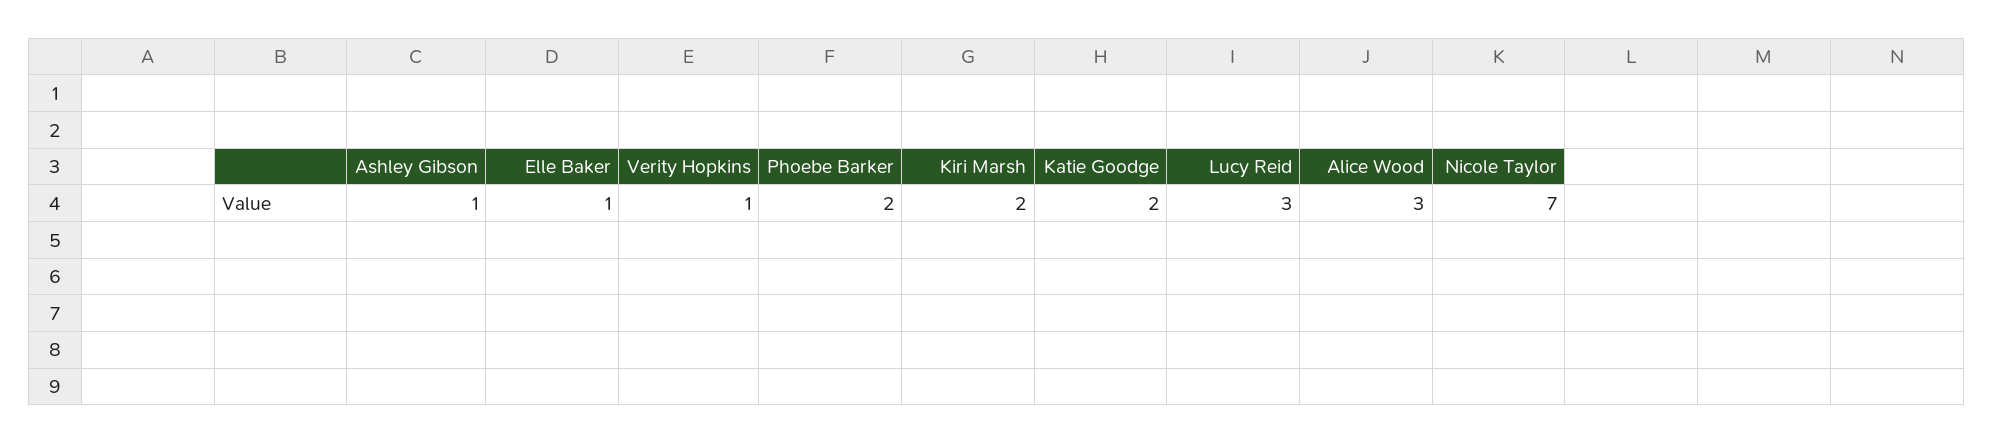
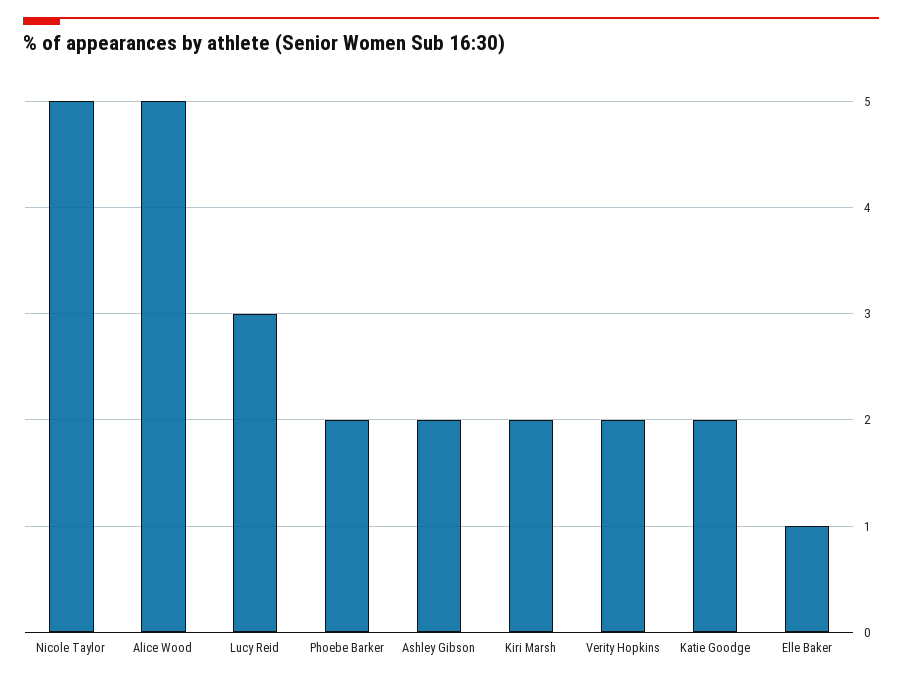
Ashley Gibson: 1 -> 2
Verity Hopkins: 1 -> 2
Alice Wood: 3 -> 5
Nicole Taylor: 7 -> 5

